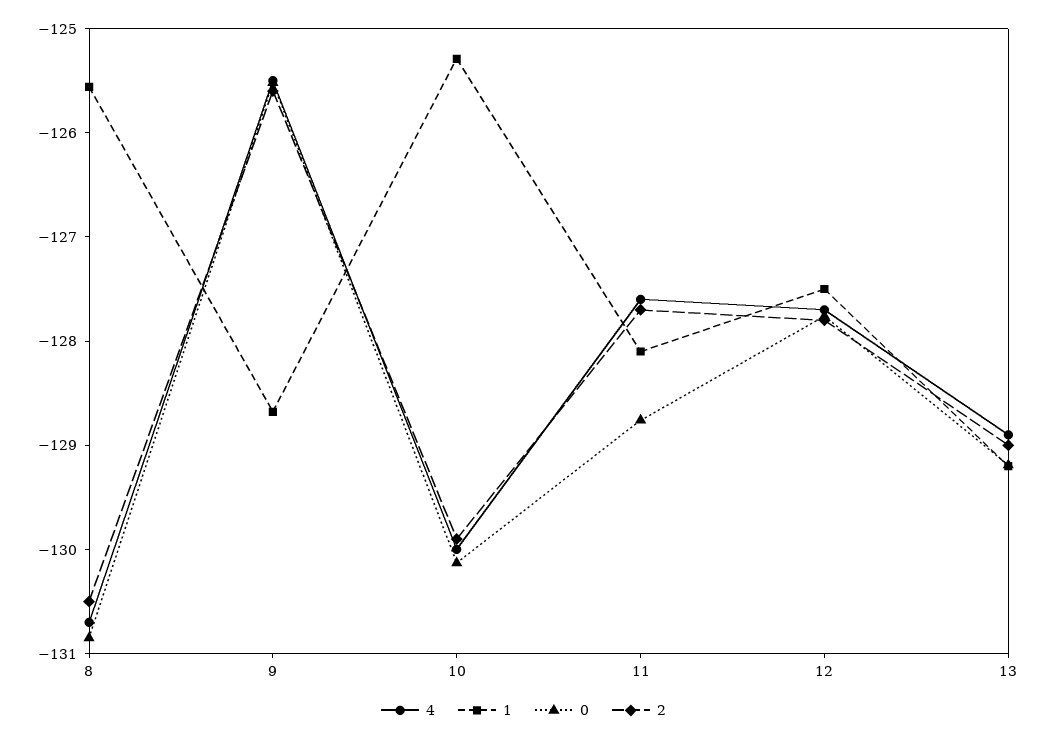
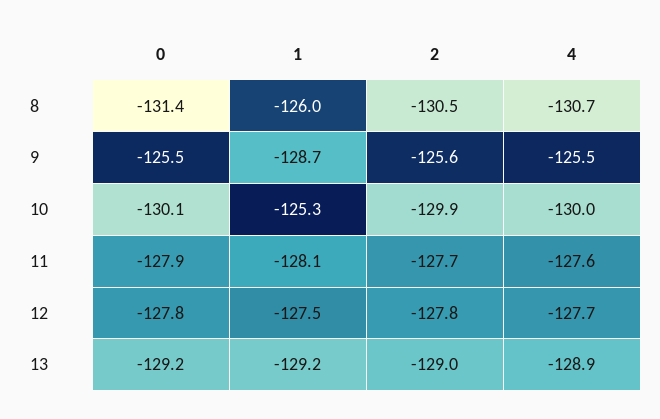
1, 8: -125.6 -> -126
0, 8: -130.8 -> -131.4
0, 11: -128.8 -> -127.9

